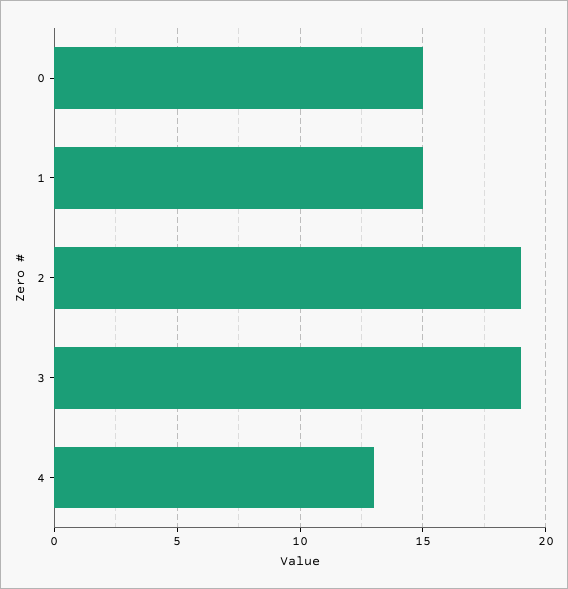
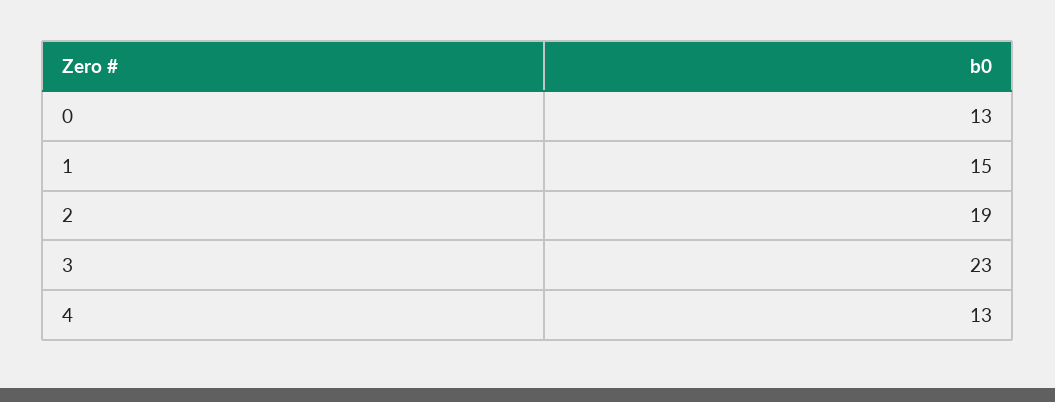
0: 15 -> 13
3: 19 -> 23

